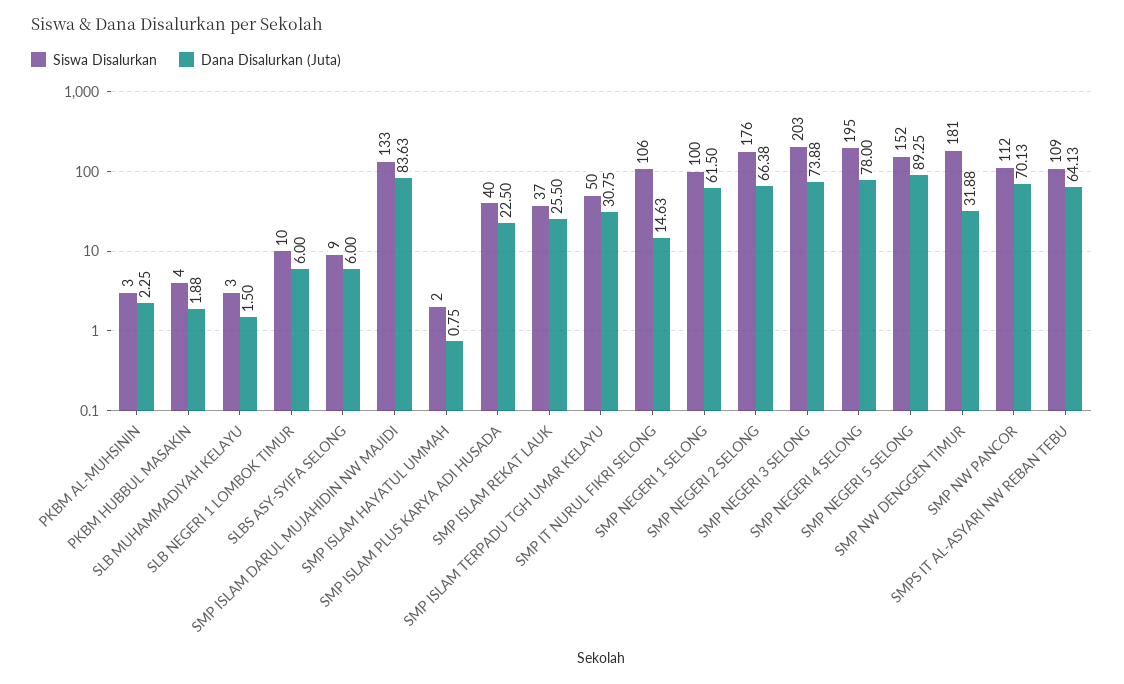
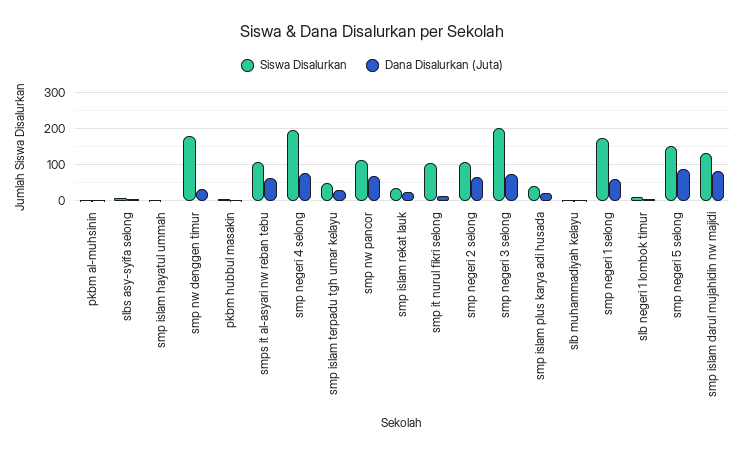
Siswa Disalurkan, SMP NEGERI 1 SELONG: 100 -> 180
Siswa Disalurkan, SMP NEGERI 2 SELONG: 176 -> 100

